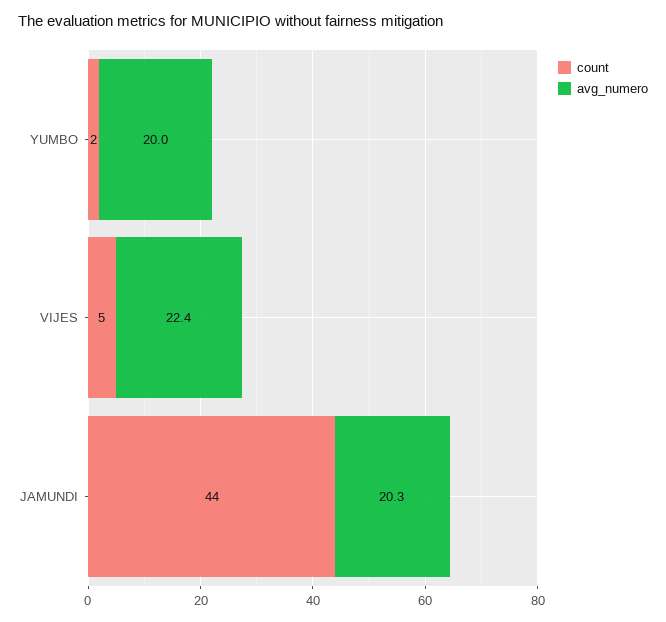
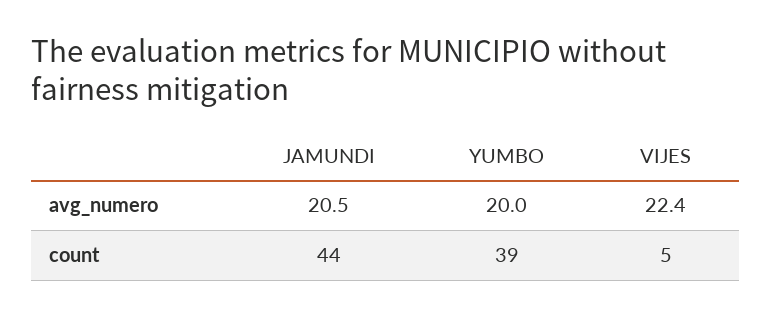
count, YUMBO: 2 -> 39
avg_numero, JAMUNDI: 20.3 -> 20.5

